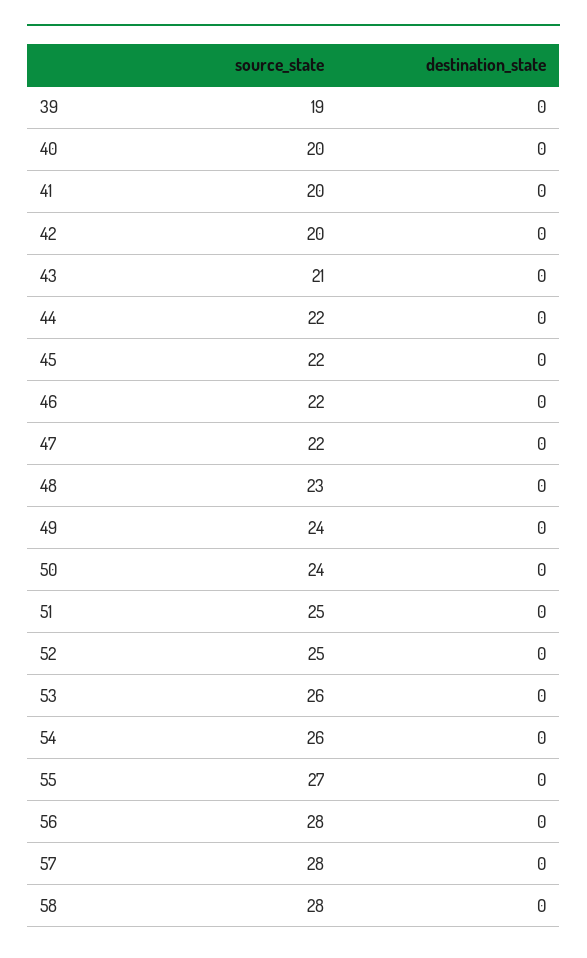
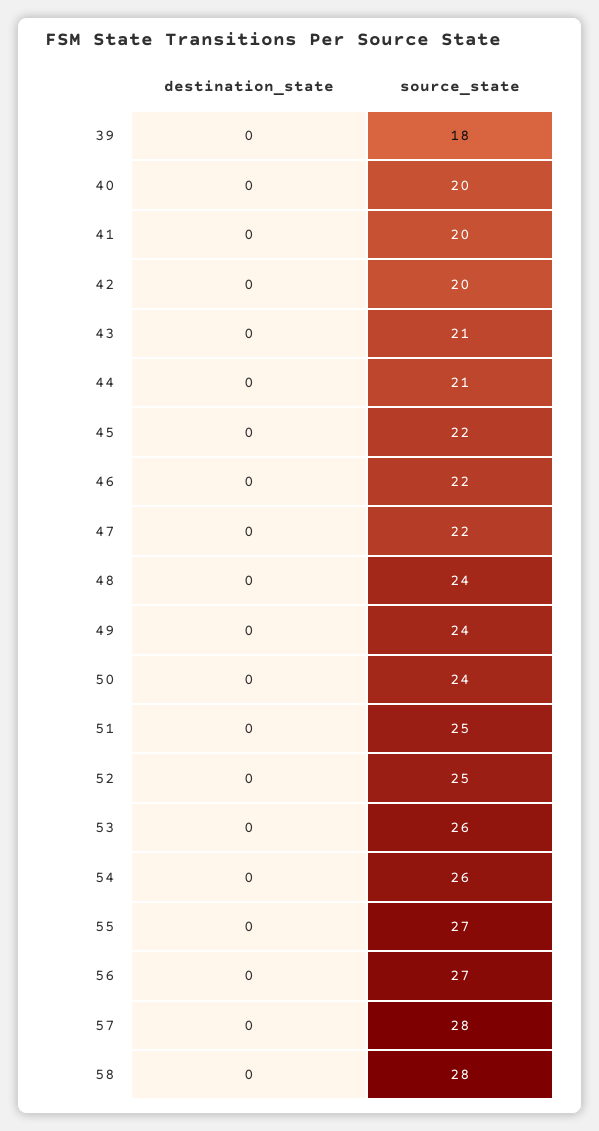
source_state, 39: 19 -> 18
source_state, 44: 22 -> 21
source_state, 48: 23 -> 24
source_state, 56: 28 -> 27

